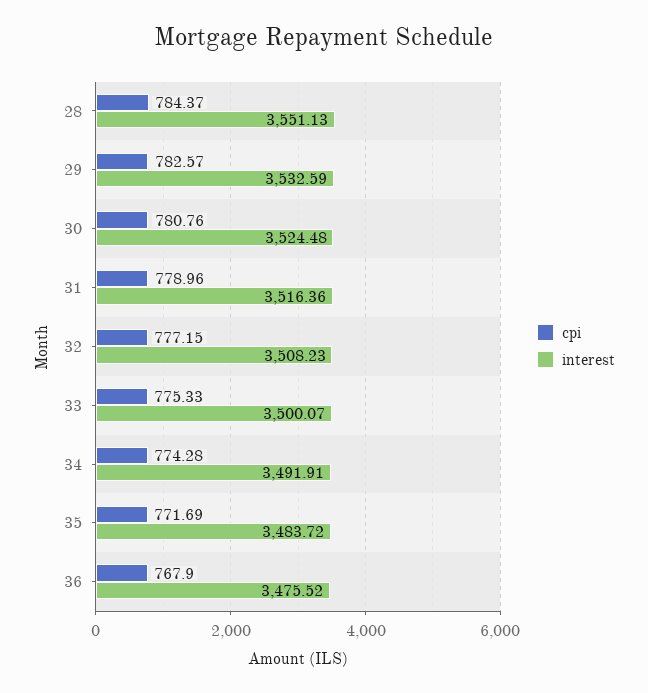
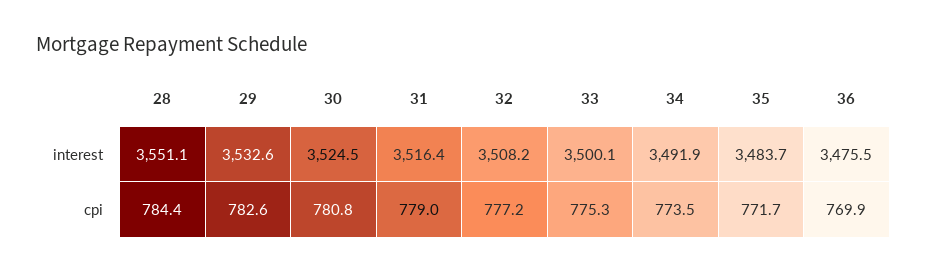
cpi, 34: 774.28 -> 773.5
cpi, 36: 767.9 -> 769.9

